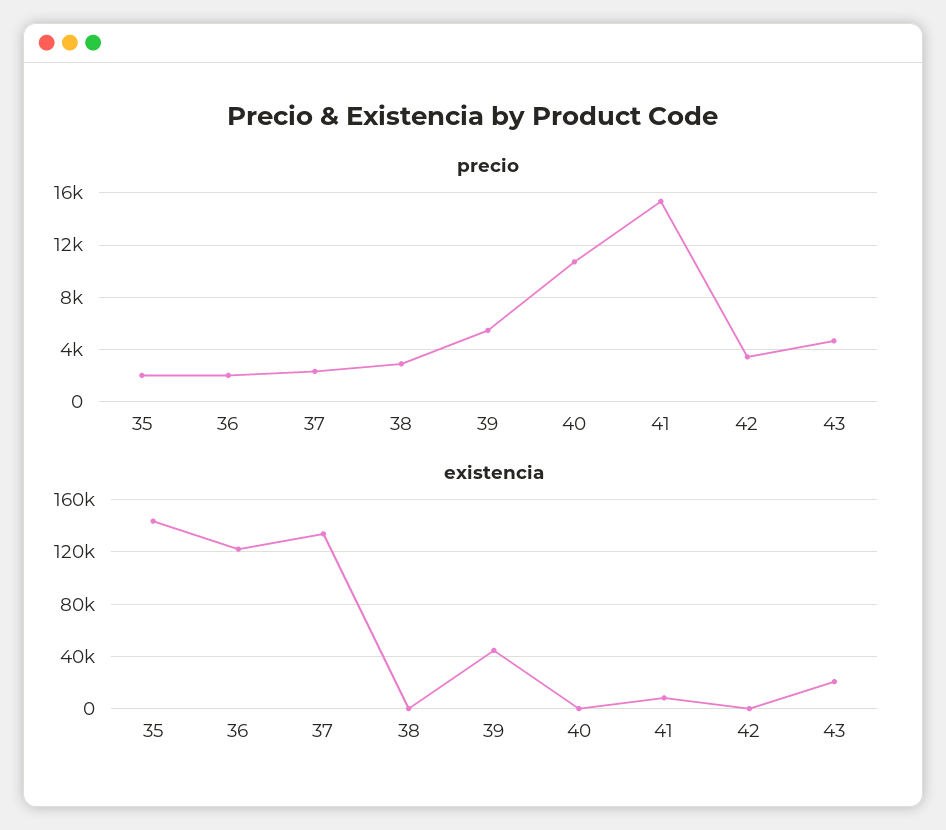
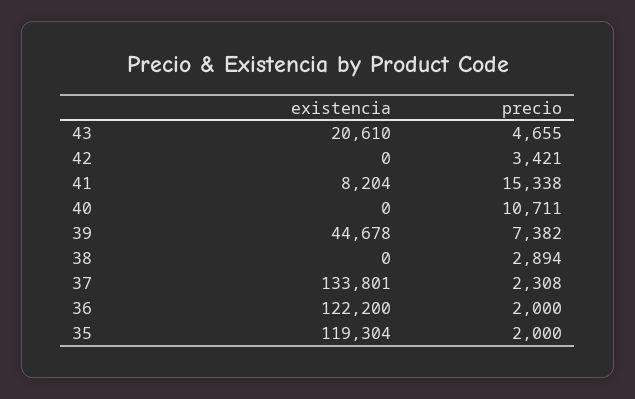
precio, 39: 5500 -> 7382
existencia, 35: 145000 -> 119304

